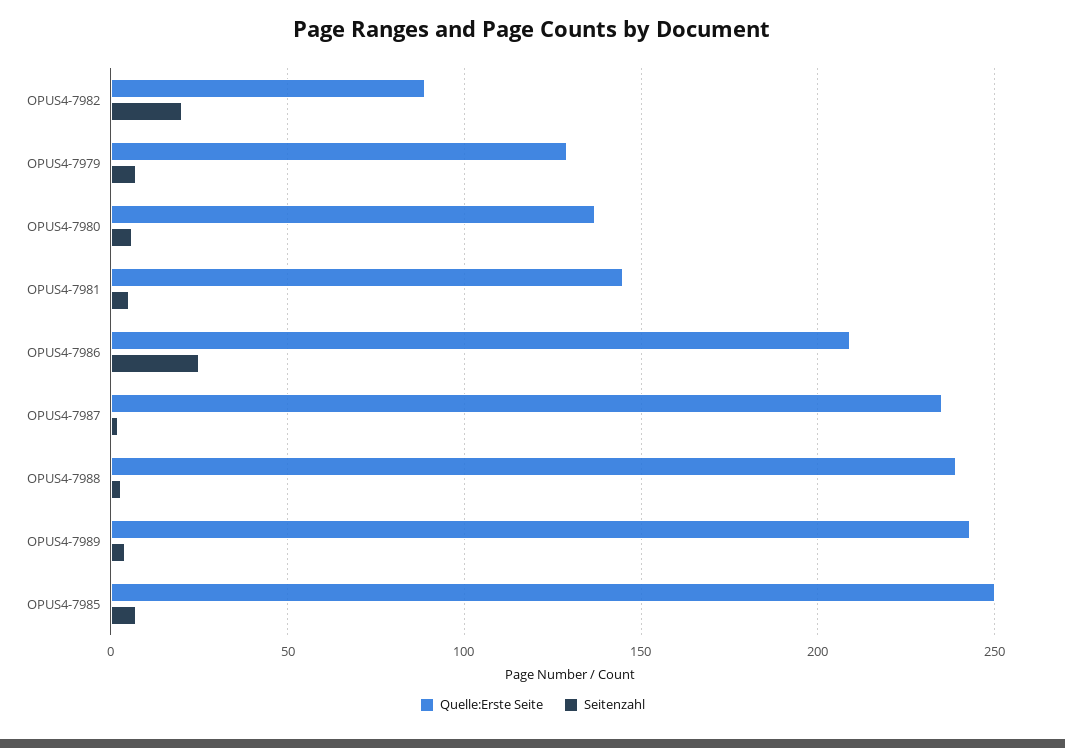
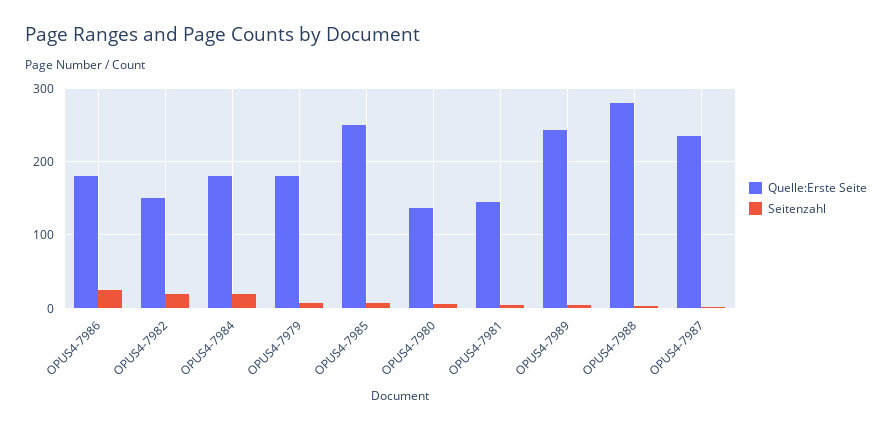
Quelle:Erste Seite, OPUS4-7982: 90 -> 150
Quelle:Erste Seite, OPUS4-7979: 130 -> 180
Quelle:Erste Seite, OPUS4-7986: 210 -> 180
Quelle:Erste Seite, OPUS4-7988: 240 -> 280
Quelle:Erste Seite, OPUS4-7984: none -> 180
Seitenzahl, OPUS4-7984: none -> 20

